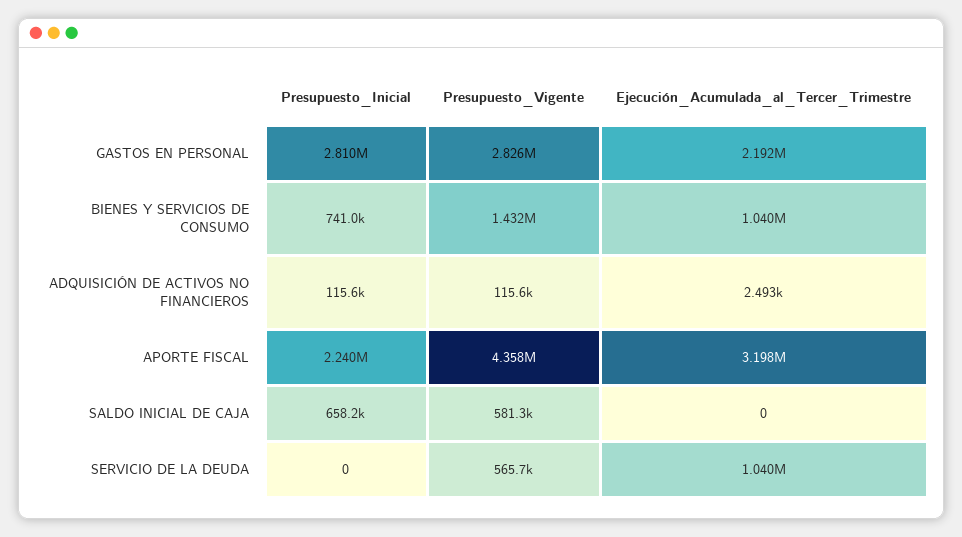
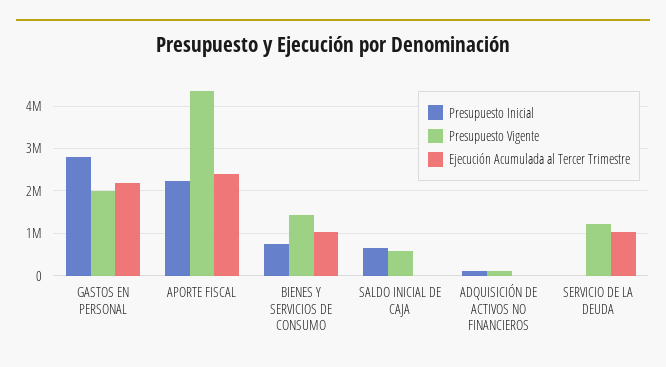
Presupuesto_Vigente, GASTOS EN PERSONAL: 2826000 -> 2000000
Ejecución_Acumulada_al_Tercer_Trimestre, APORTE FISCAL: 3198000 -> 2400000
Presupuesto_Vigente, SERVICIO DE LA DEUDA: 565700 -> 1200000

